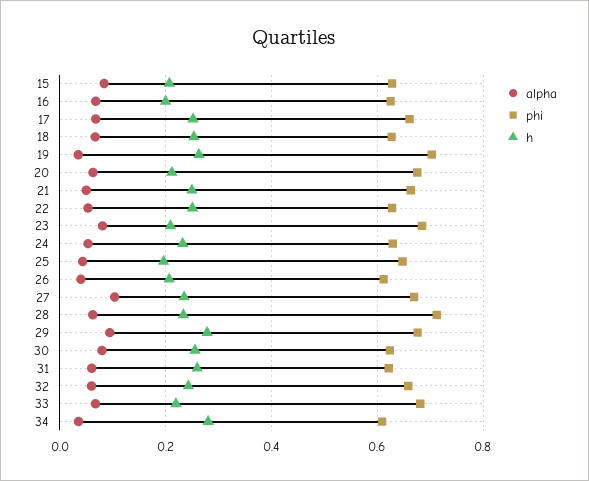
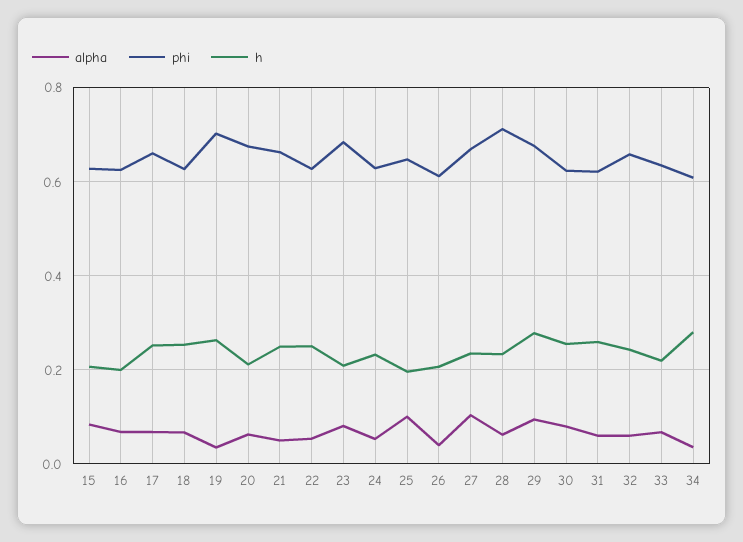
alpha, 25: 0.04 -> 0.1
phi, 33: 0.68 -> 0.64

